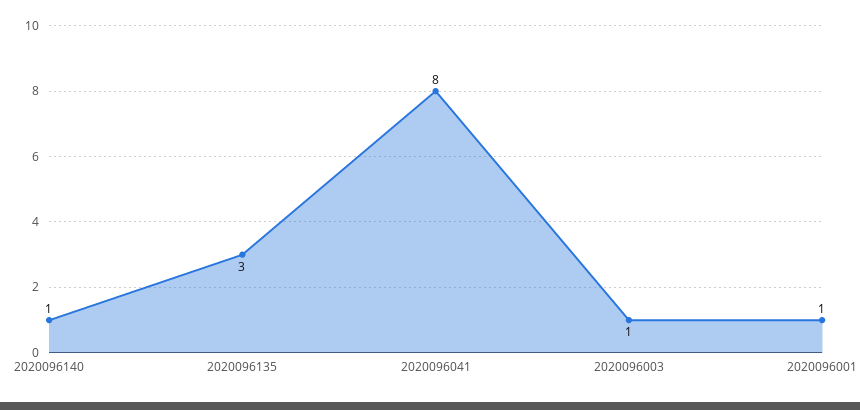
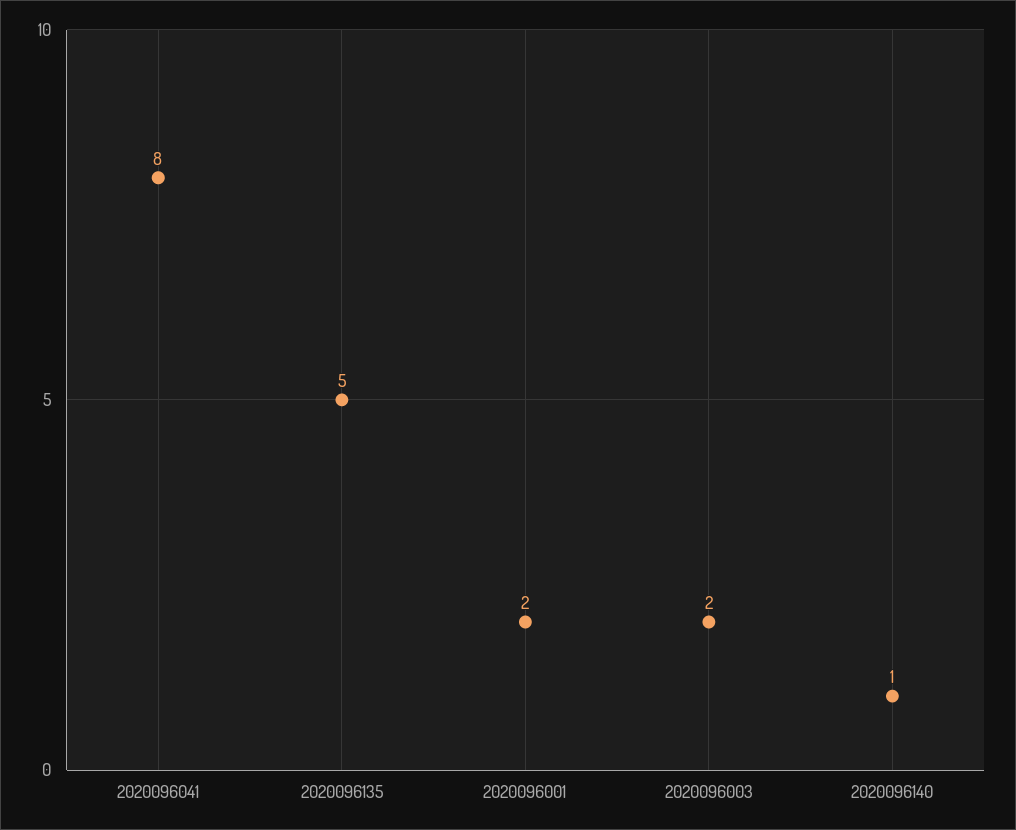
2020096135: 3 -> 5
2020096003: 1 -> 2
2020096001: 1 -> 2

